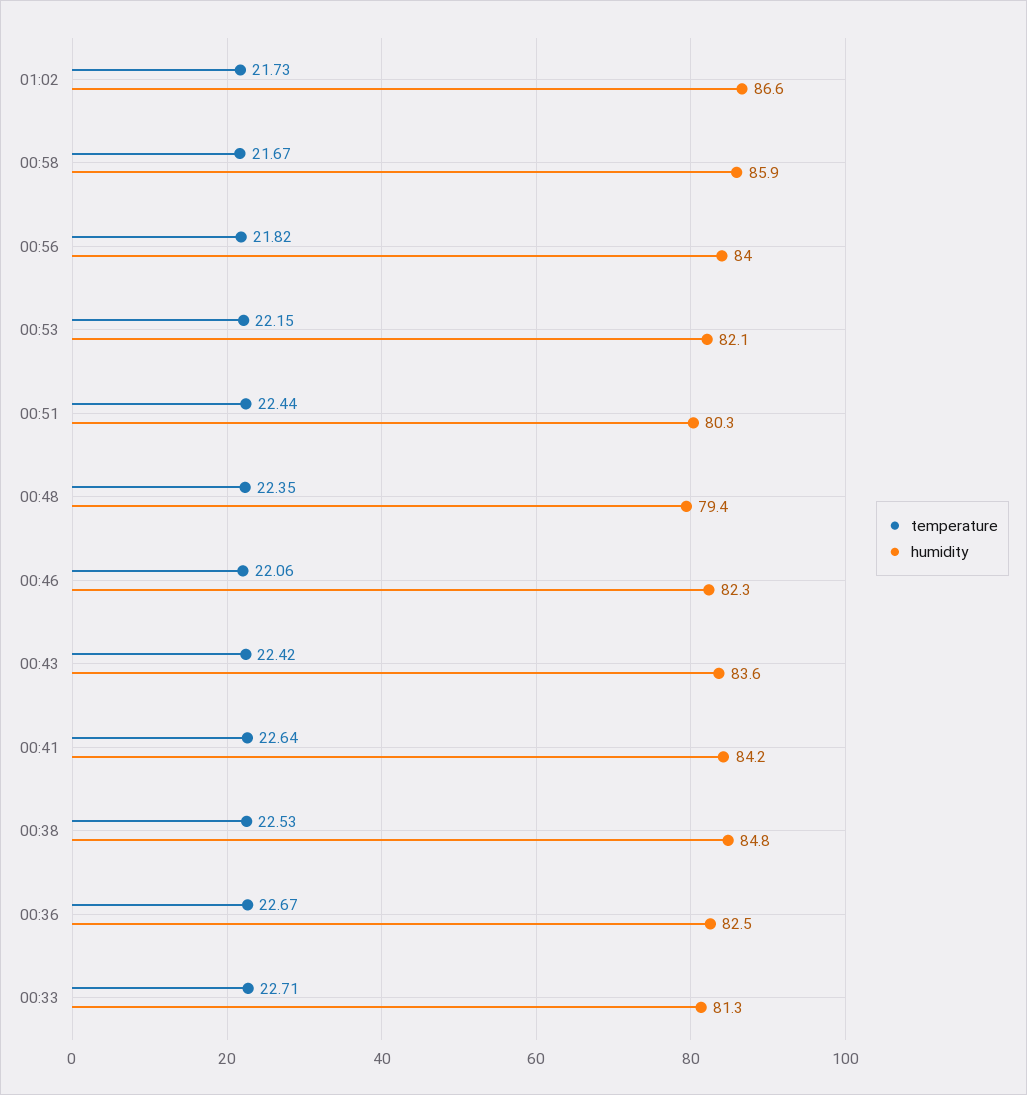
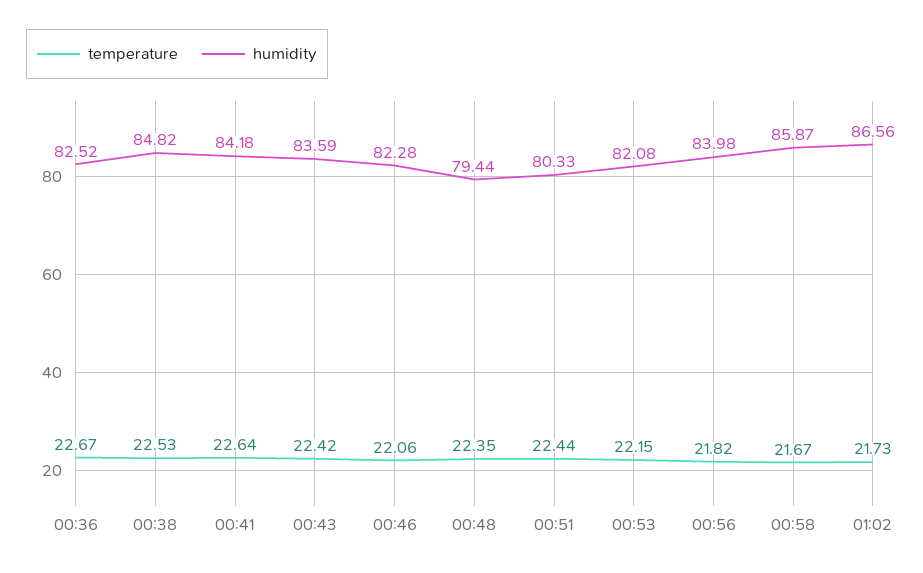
temperature, 00:33: 22.71 -> none
humidity, 00:33: 81.3 -> none

